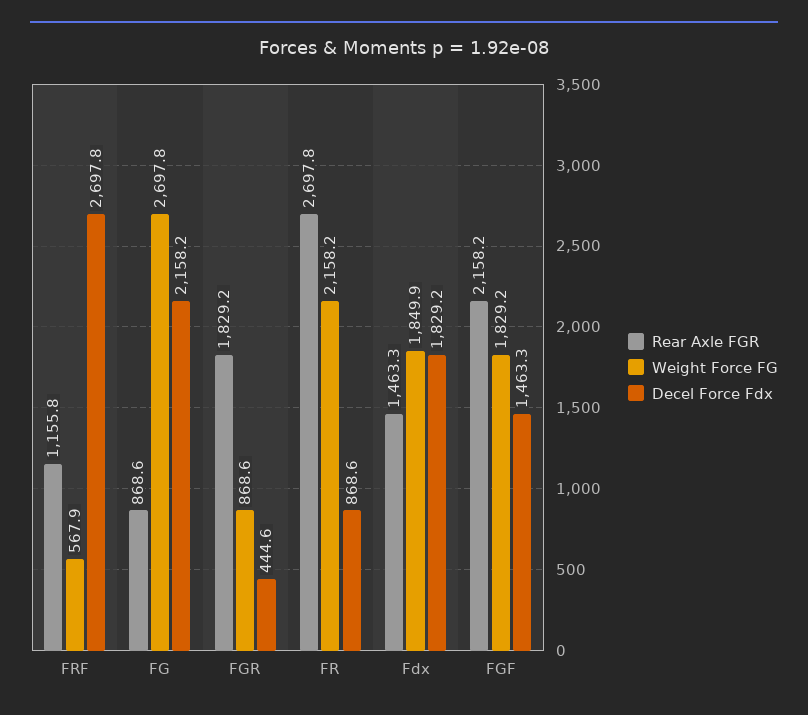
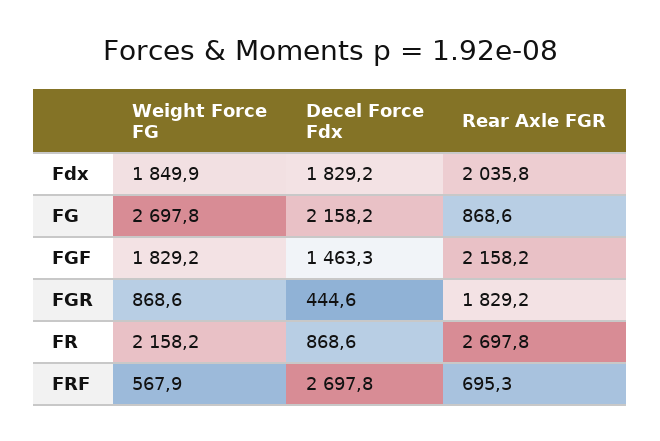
Rear Axle FGR, FRF: 1155.8 -> 695.3
Rear Axle FGR, Fdx: 1463.3 -> 2035.8

